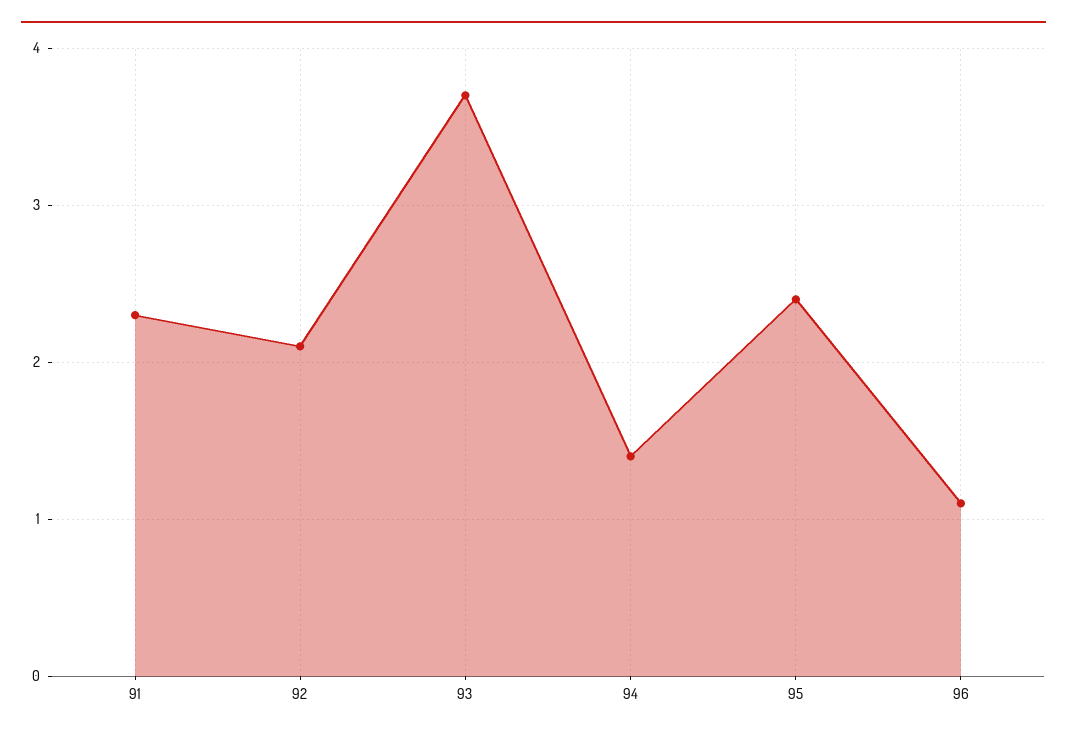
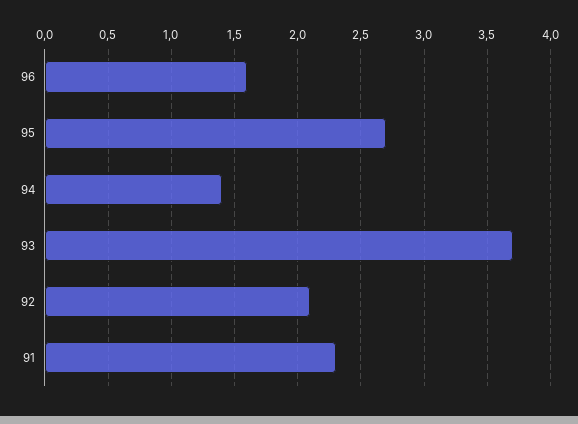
95: 2.4 -> 2.7
96: 1.1 -> 1.6

